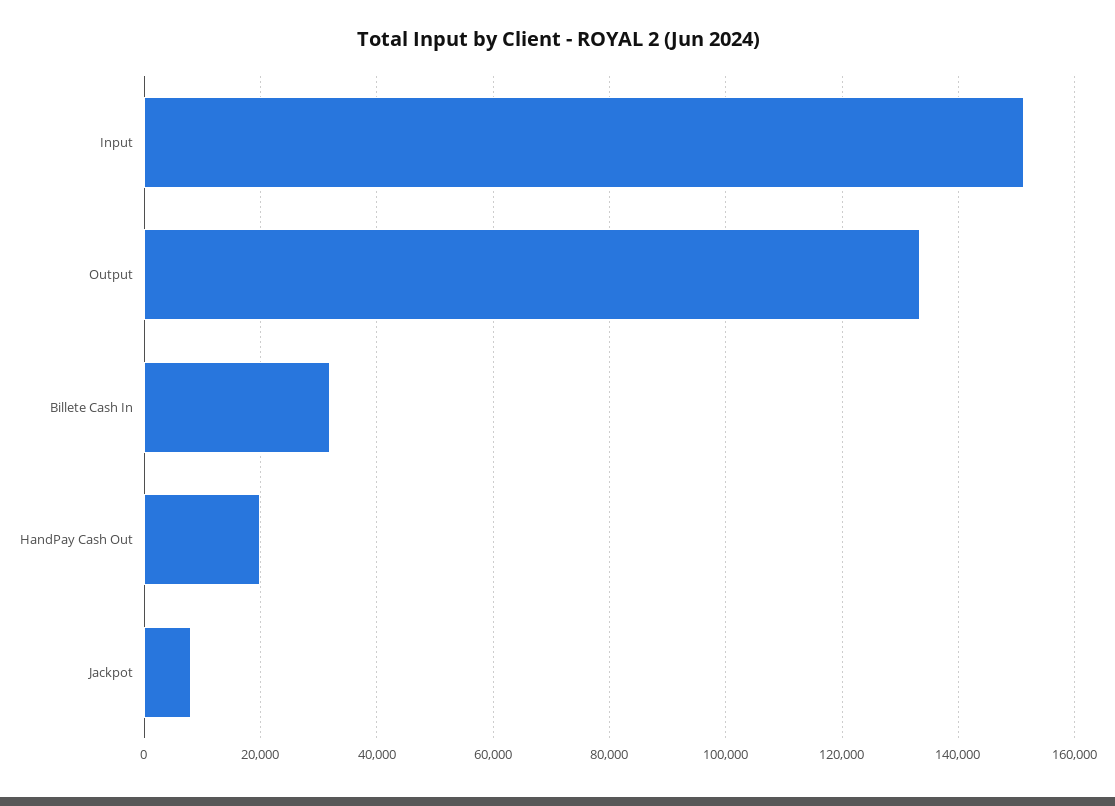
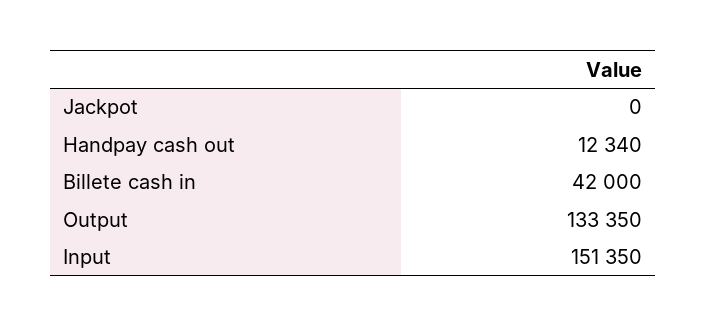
Billete Cash In: 32000 -> 42000
HandPay Cash Out: 20000 -> 12340
Jackpot: 8000 -> 0

